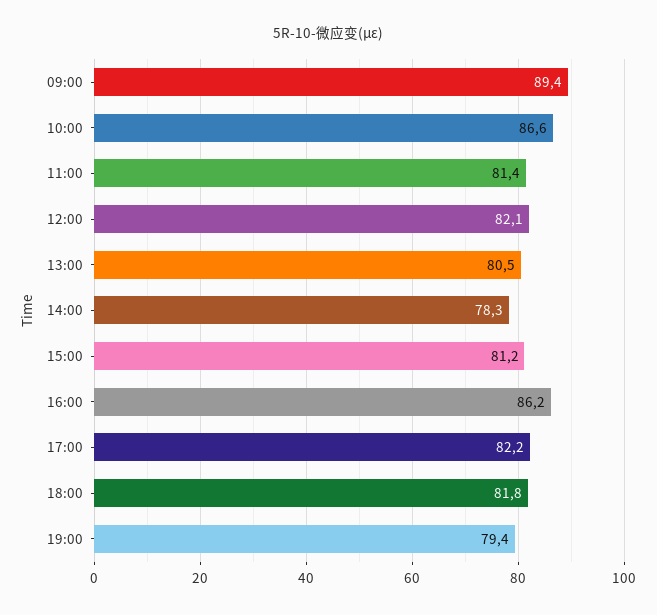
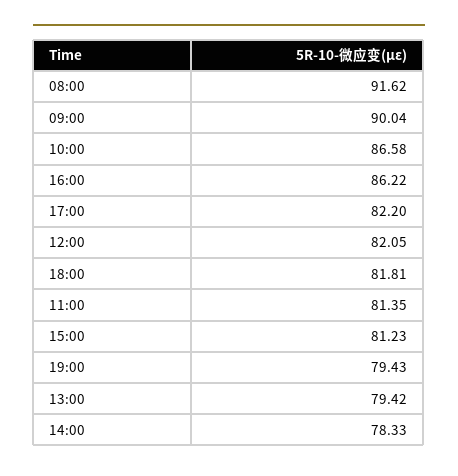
09:00: 89.4 -> 90.04
13:00: 80.5 -> 79.42
08:00: none -> 91.62

